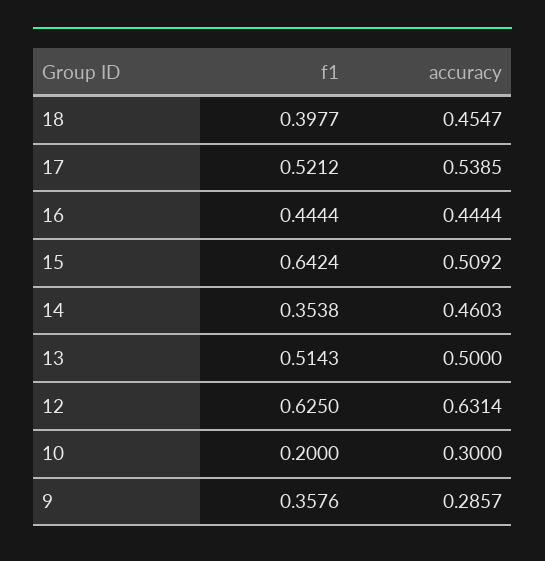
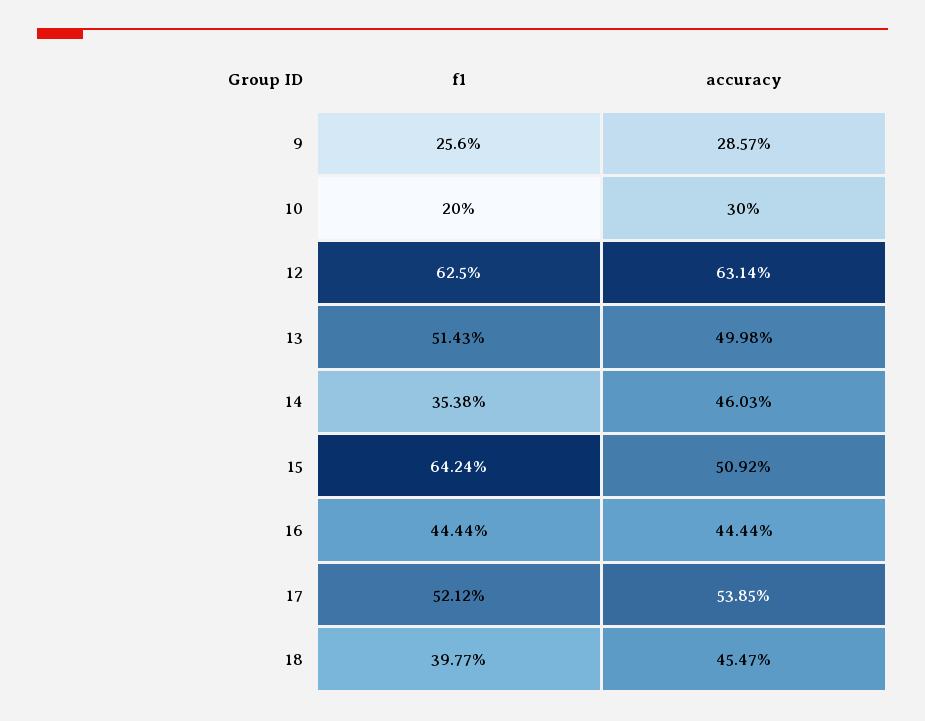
accuracy, 13: 0.5 -> 0.4998
f1, 9: 0.3576 -> 0.256

